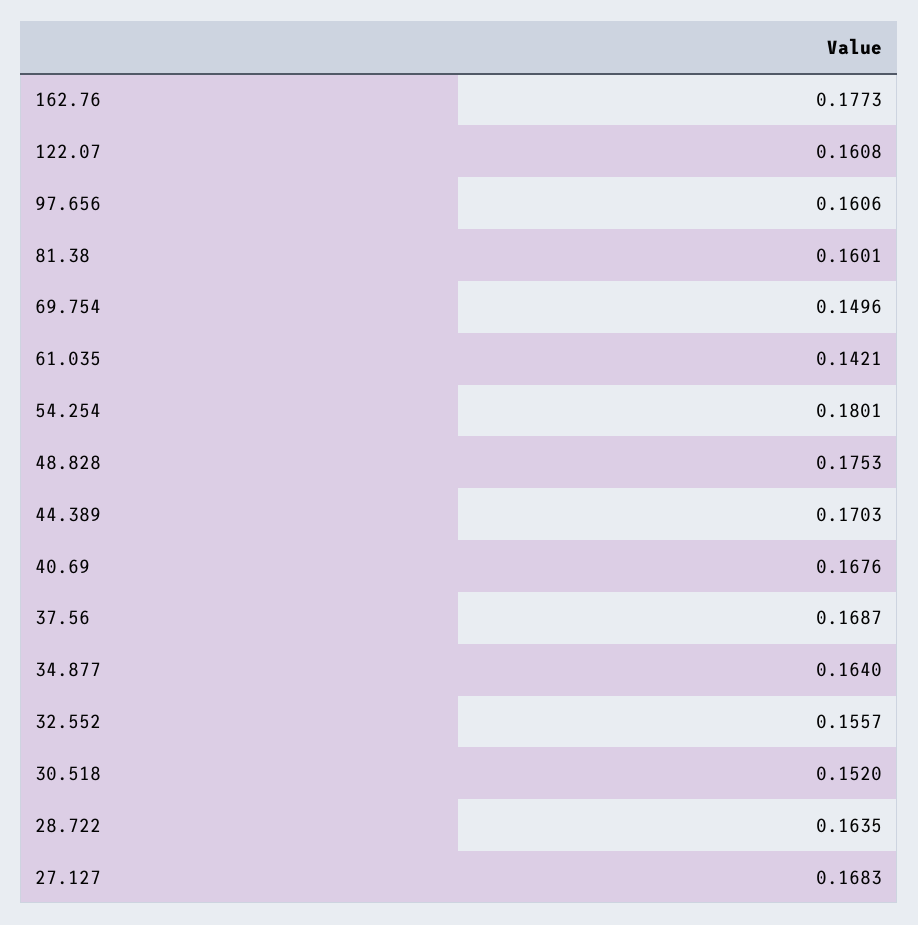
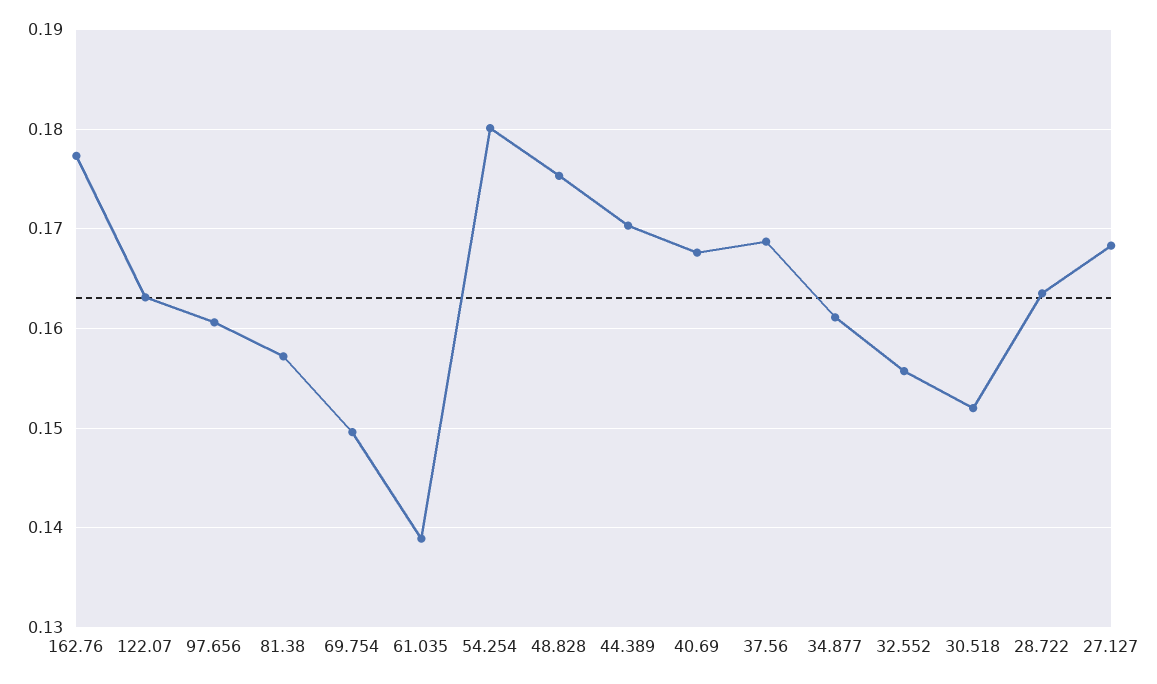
122.07: 0.1608 -> 0.163
81.38: 0.1601 -> 0.157
61.035: 0.1421 -> 0.139
34.877: 0.164 -> 0.161

